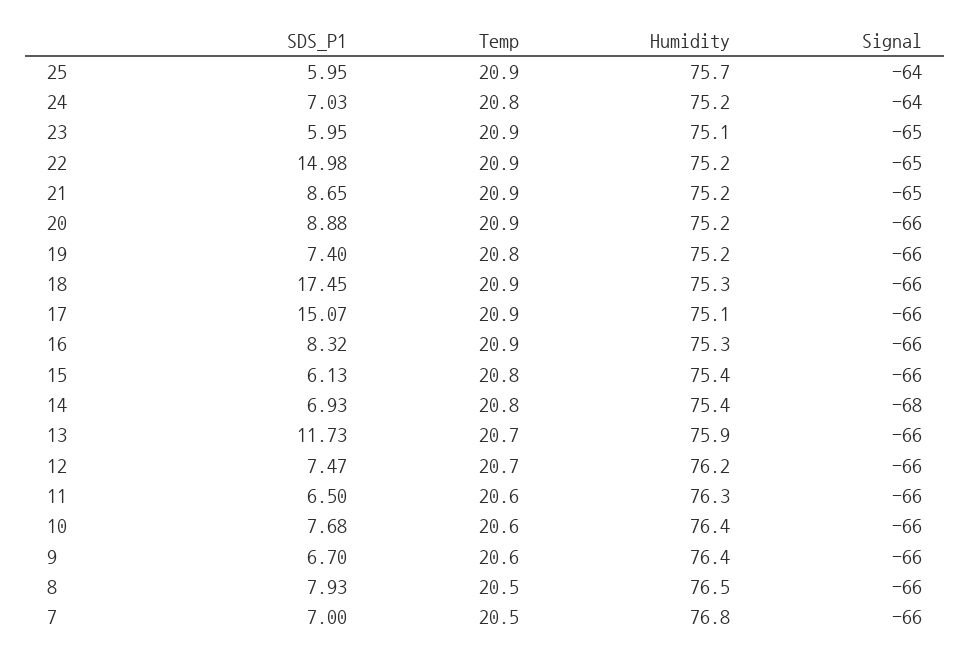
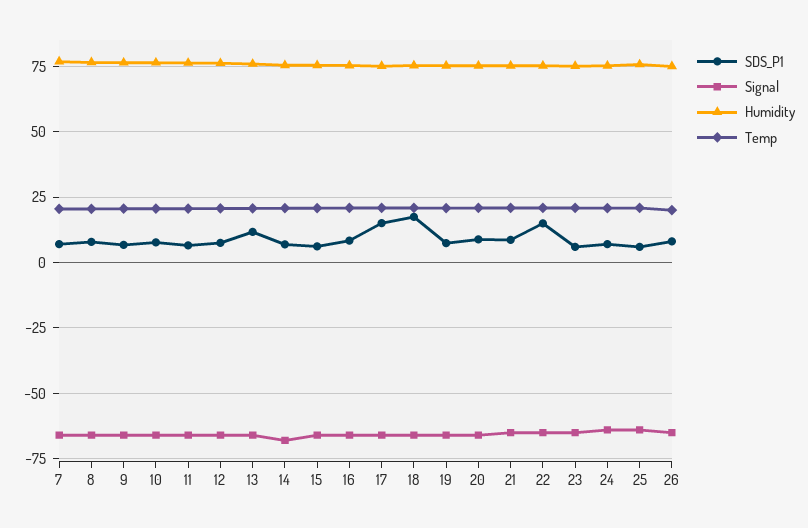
SDS_P1, 26: none -> 7.5
Signal, 26: none -> -65
Humidity, 26: none -> 75
Temp, 26: none -> 20

